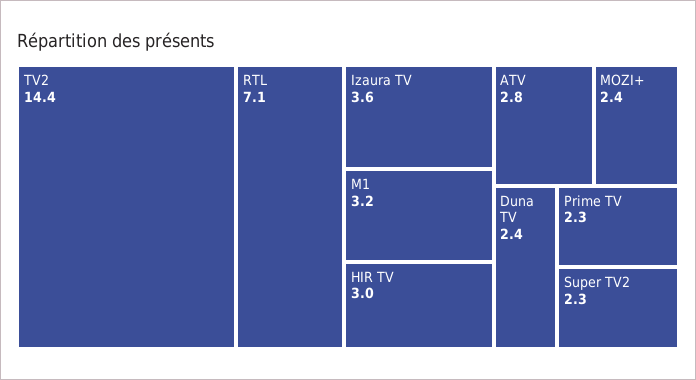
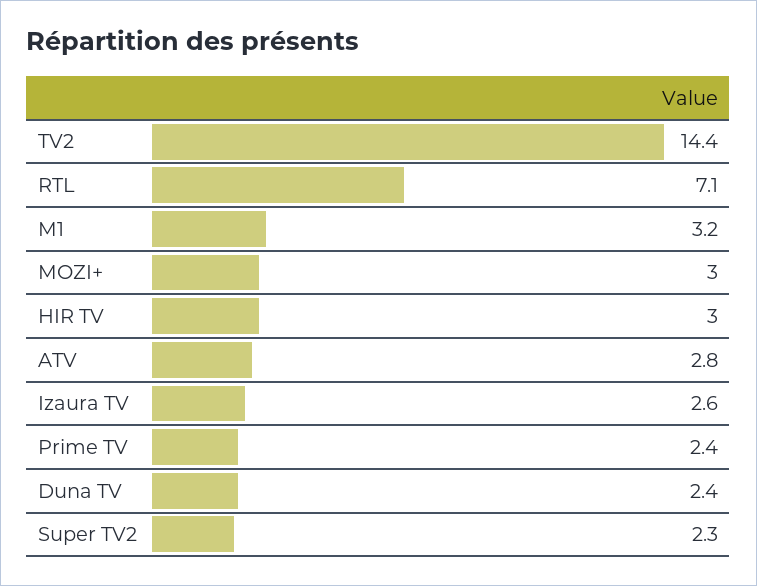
Izaura TV: 3.6 -> 2.6
MOZI+: 2.4 -> 3
Prime TV: 2.3 -> 2.4

